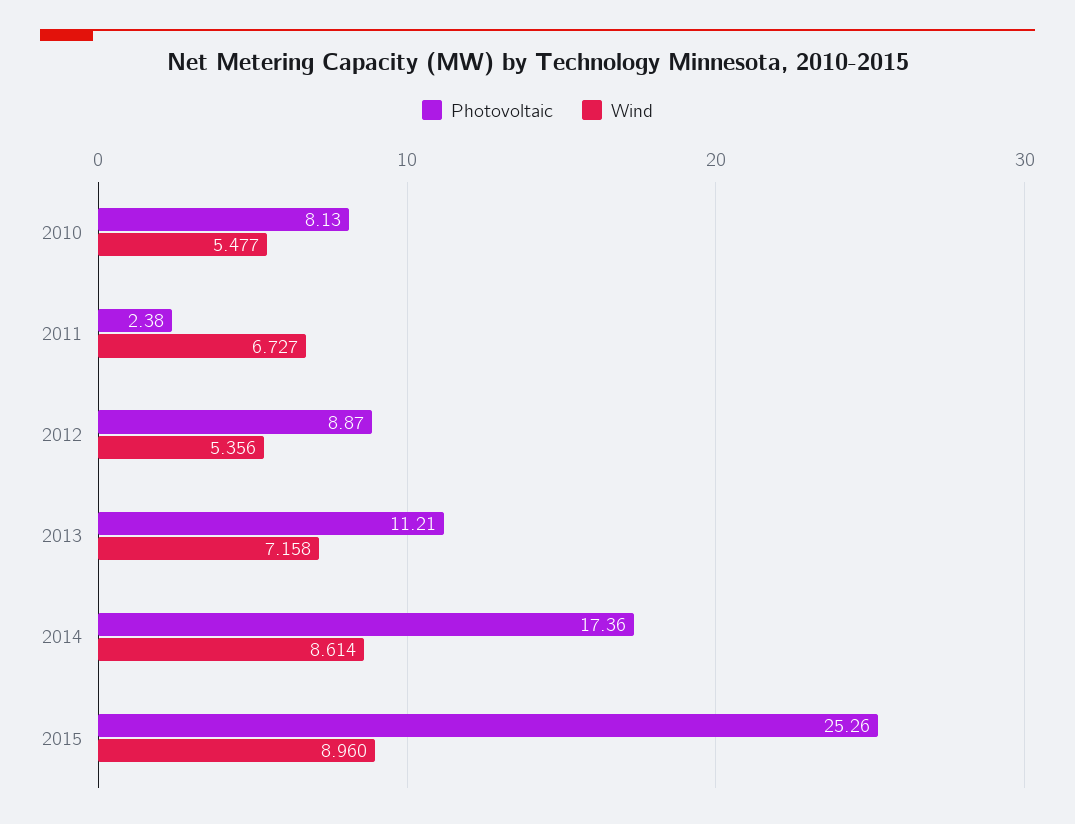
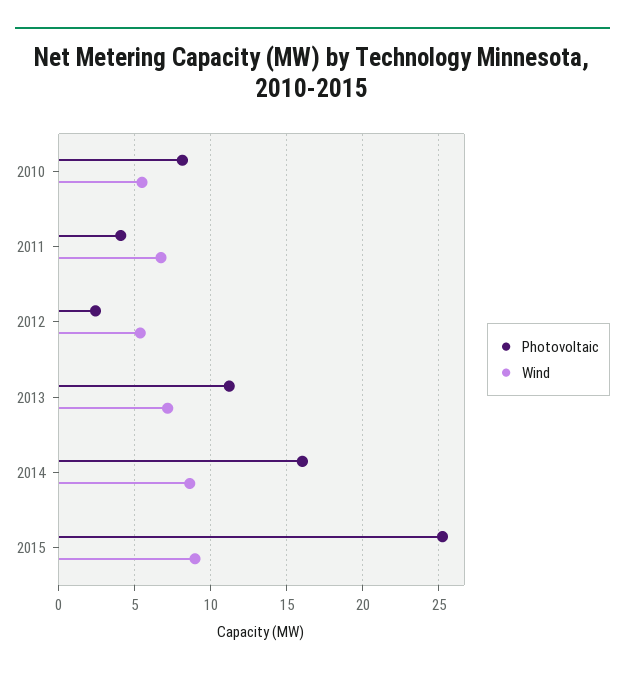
Photovoltaic, 2011: 2.38 -> 4
Photovoltaic, 2012: 8.87 -> 2.5
Photovoltaic, 2014: 17.36 -> 16

